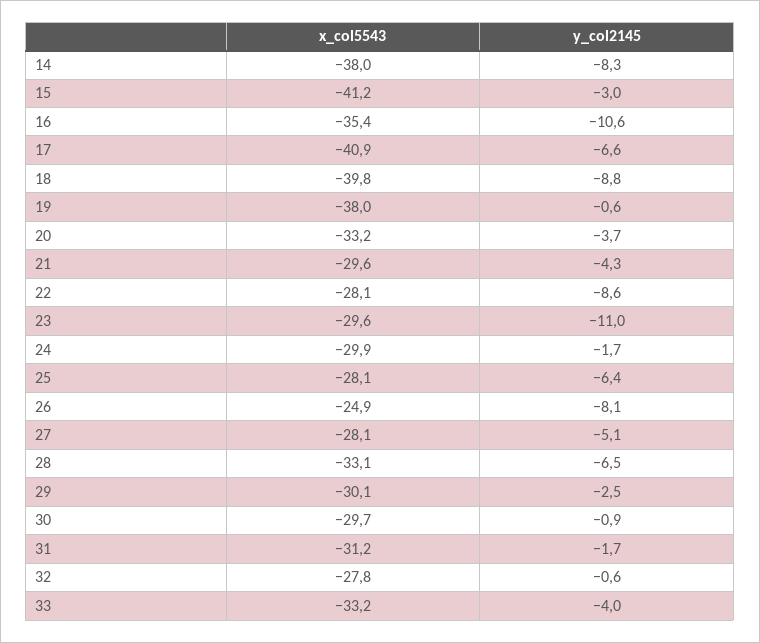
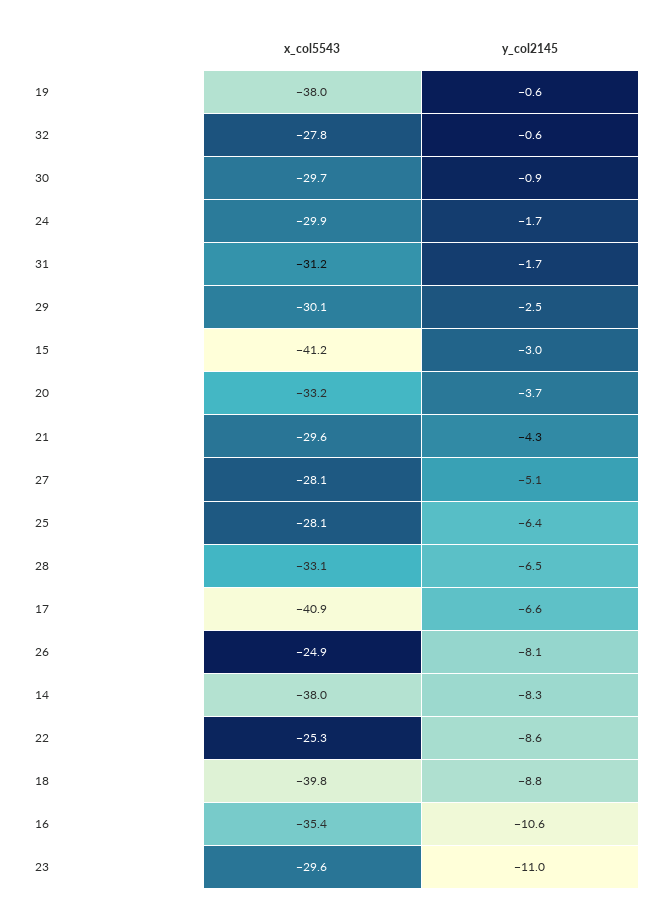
x_col5543, 22: -28.1 -> -25.3
x_col5543, 33: -33.2 -> none
y_col2145, 33: -4 -> none

